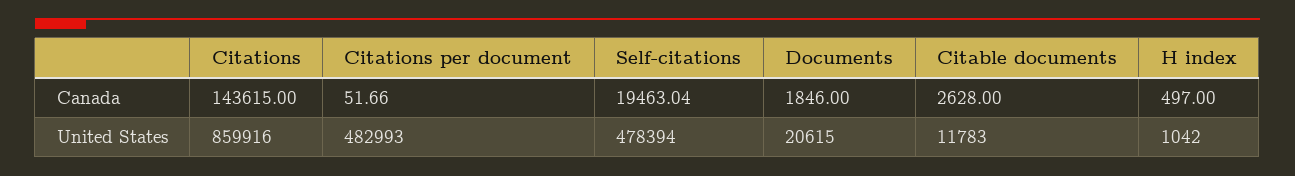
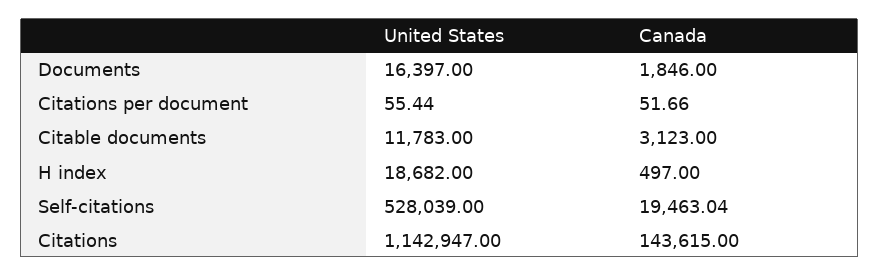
Citable documents, Canada: 2628 -> 3123
Citations, United States: 859916 -> 1142947
Citations per document, United States: 482993 -> 55.44
Self-citations, United States: 478394 -> 528039
Documents, United States: 20615 -> 16397
H index, United States: 1042 -> 18682

